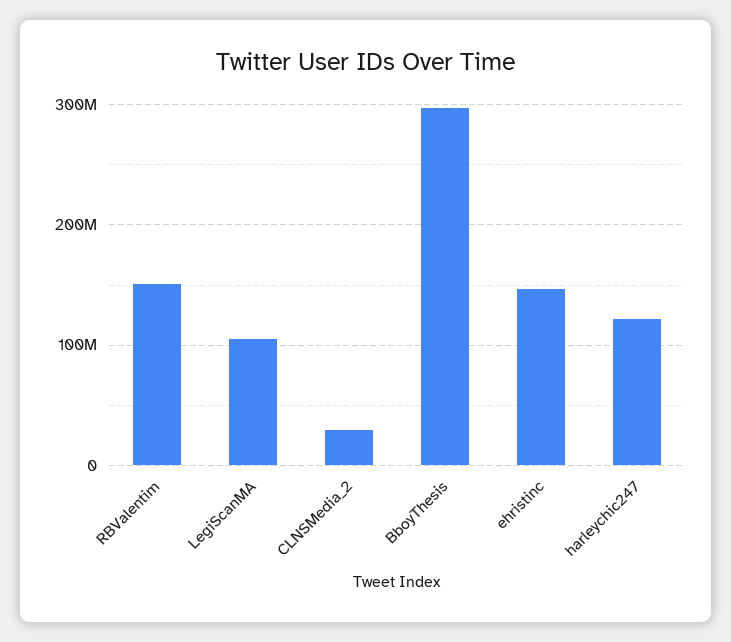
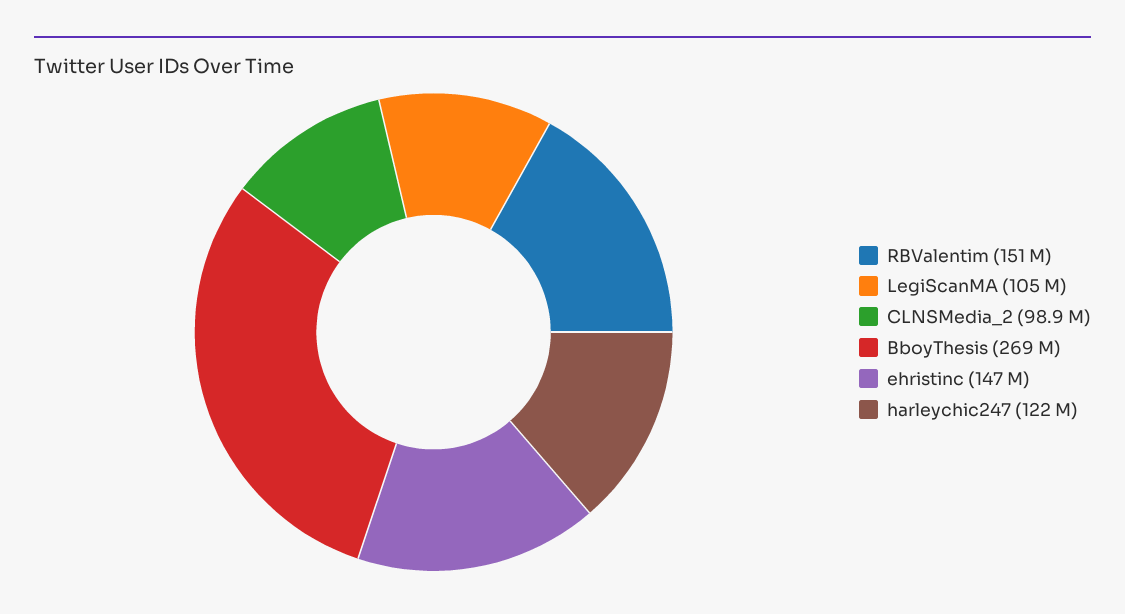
CLNSMedia_2: 30000000 -> 98900000
BboyThesis: 300000000 -> 269000000

